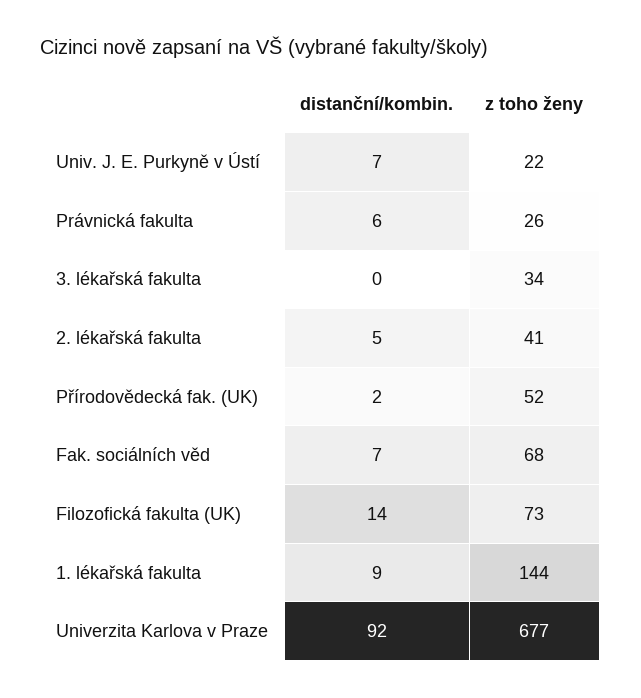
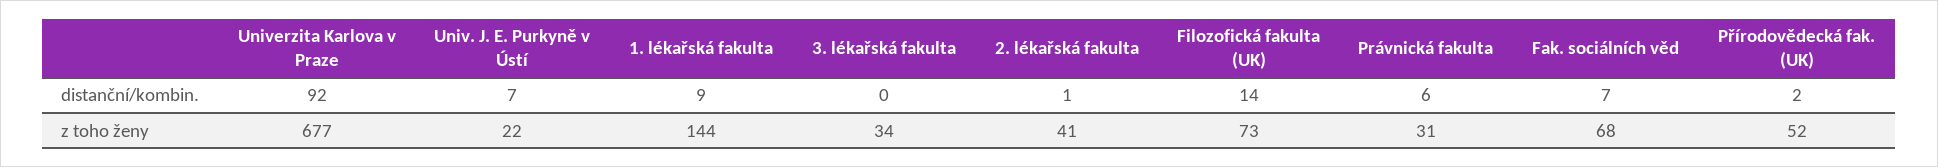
z toho ženy, Právnická fakulta: 26 -> 31
distanční/kombin., 2. lékařská fakulta: 5 -> 1

